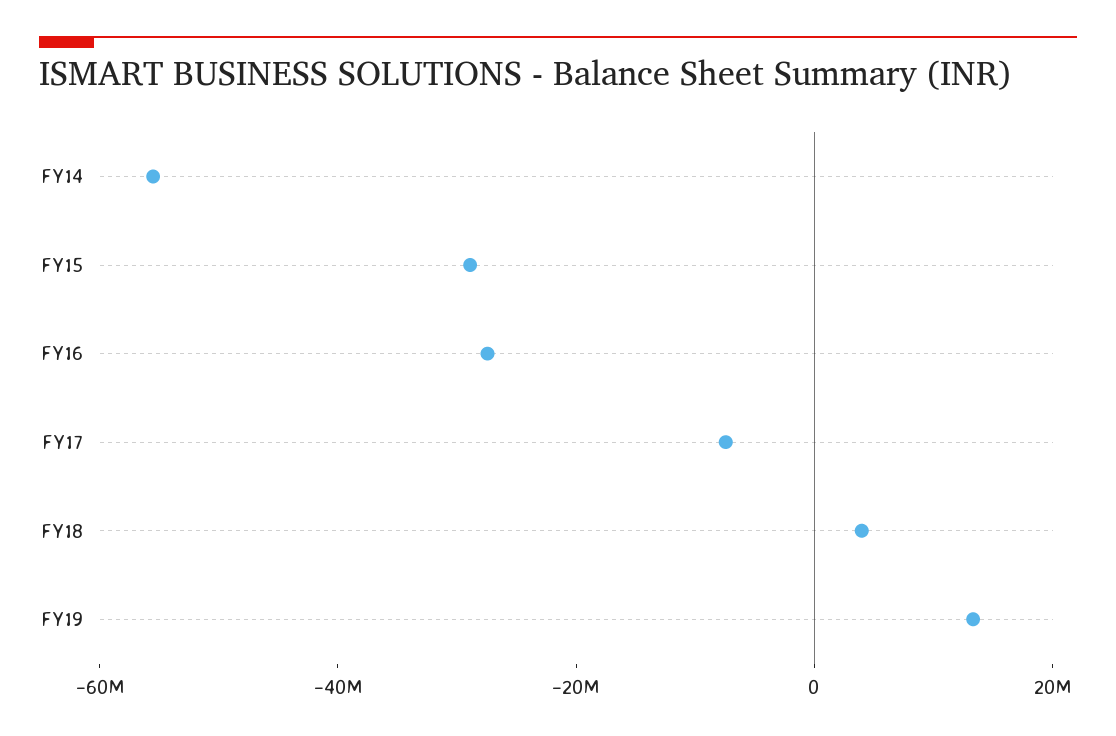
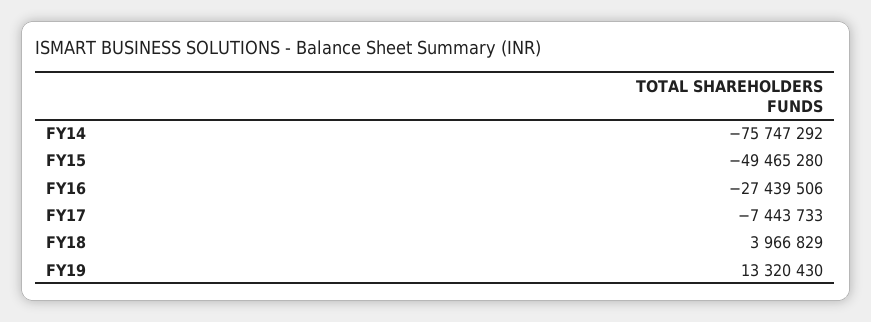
FY14: -55000000 -> -75747292
FY15: -30000000 -> -49465280

